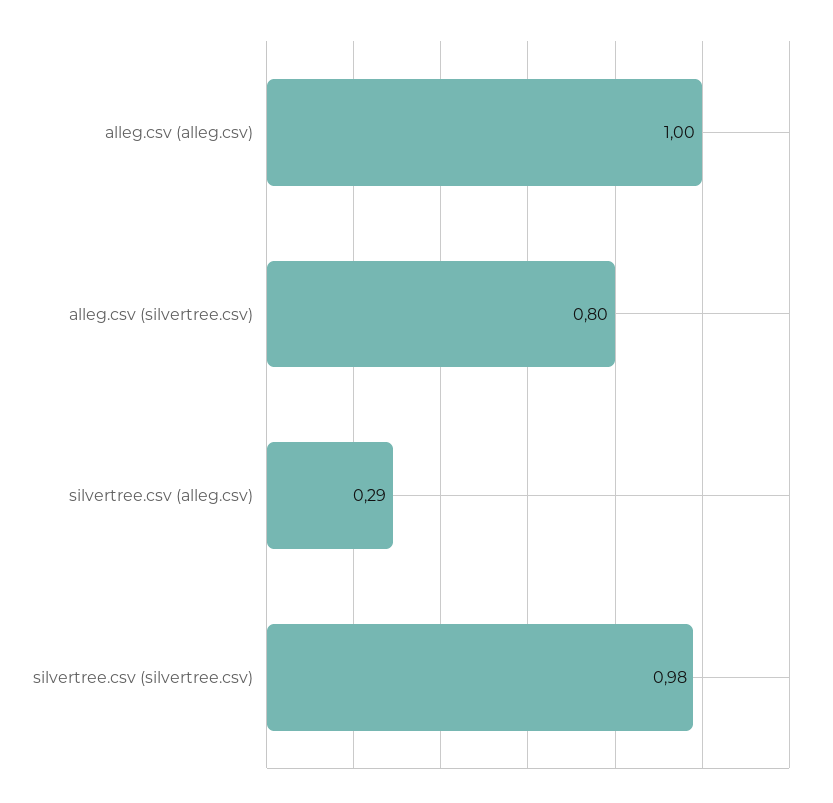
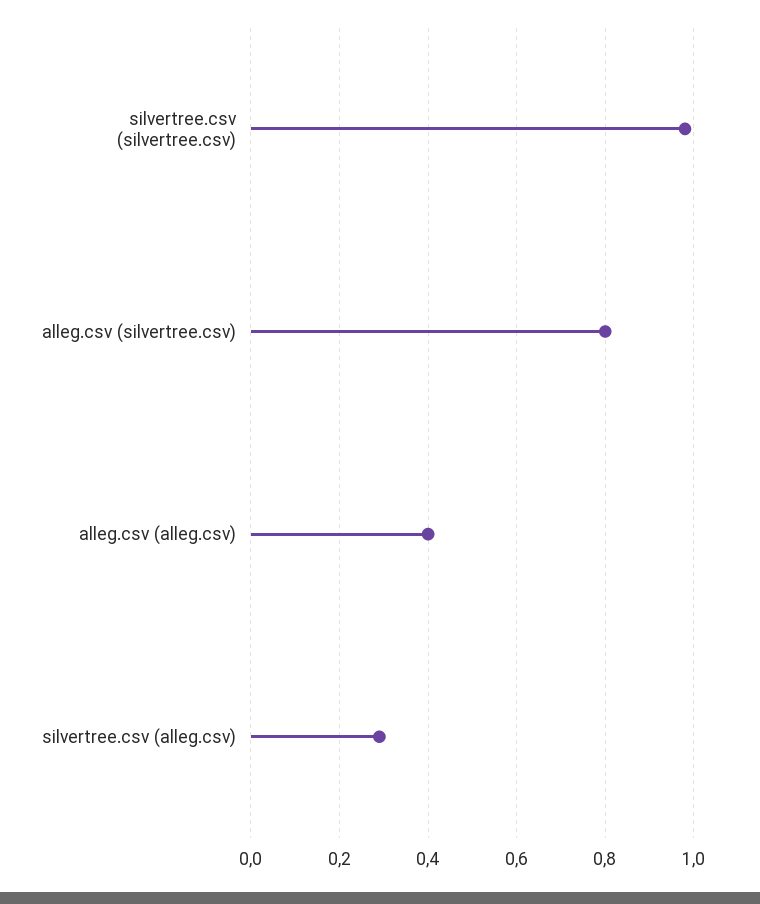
alleg.csv (alleg.csv): 1 -> 0.4

